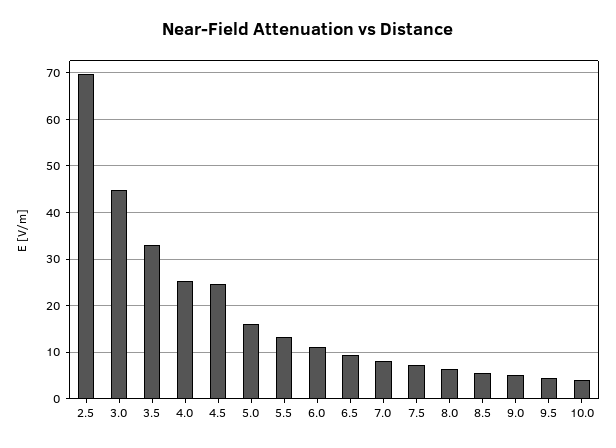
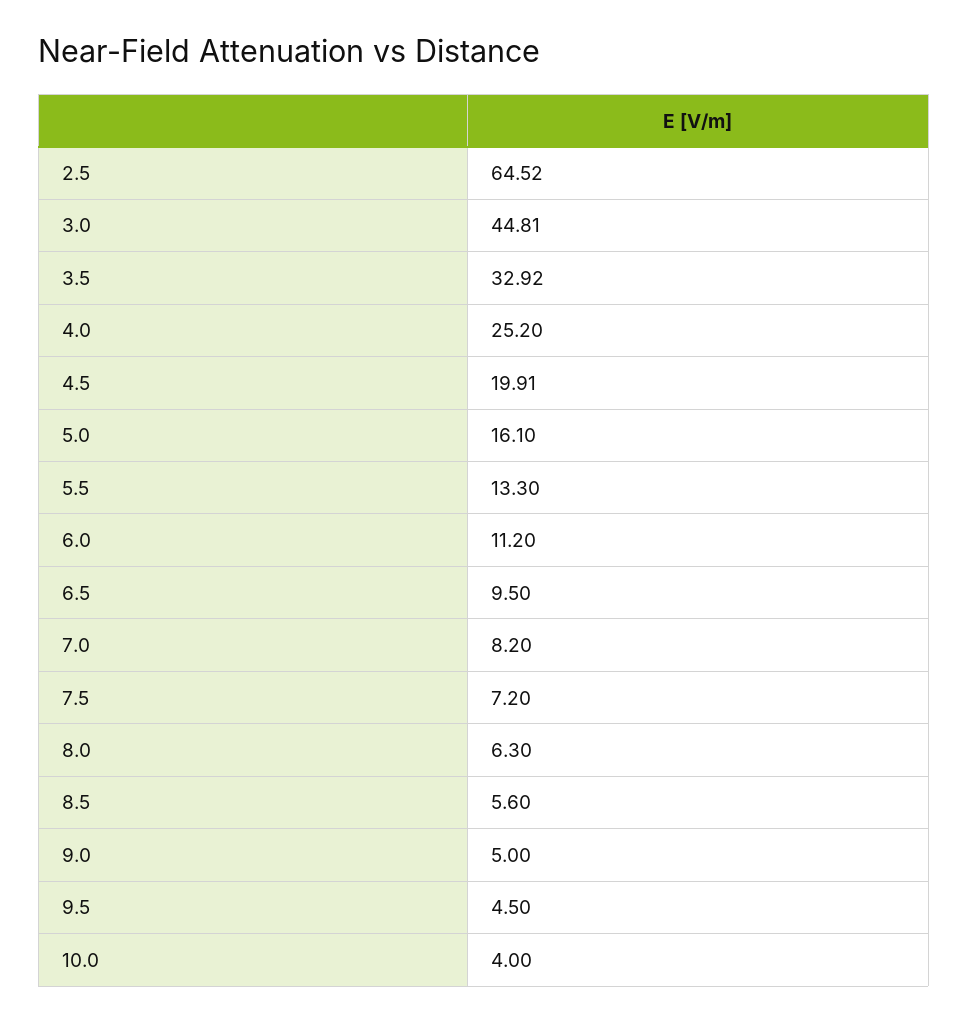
2.5: 70 -> 64.52
4.5: 24 -> 19.91

